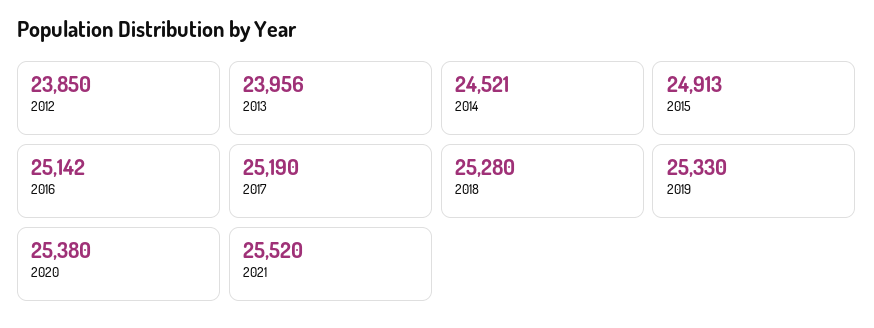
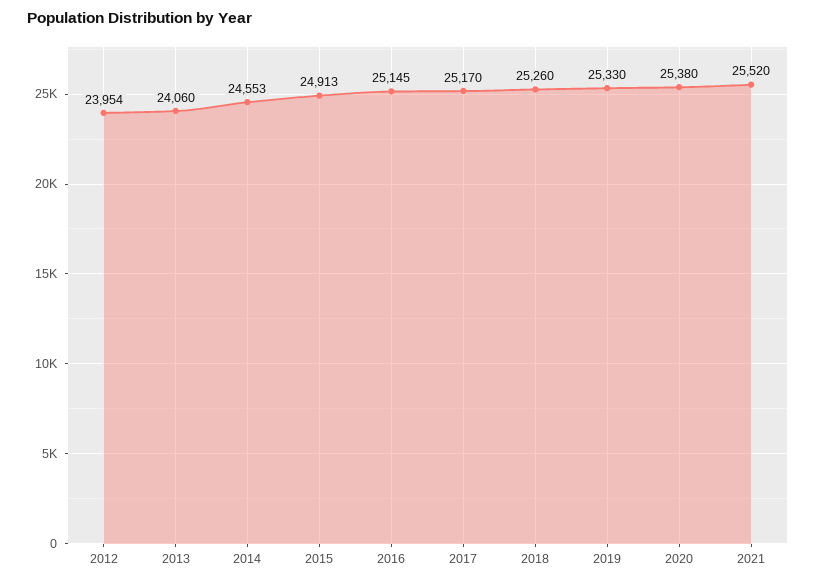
2012: 23850 -> 23954
2013: 23956 -> 24060
2014: 24521 -> 24553
2016: 25142 -> 25145
2017: 25190 -> 25170
2018: 25280 -> 25260

